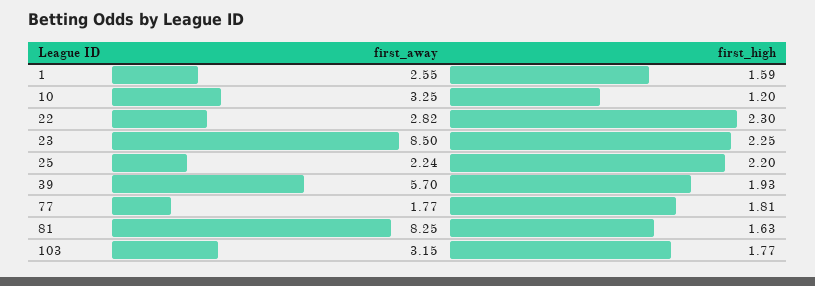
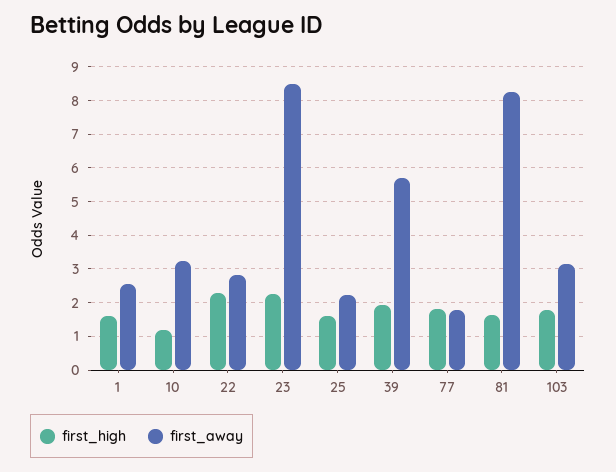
first_high, 25: 2.2 -> 1.6

